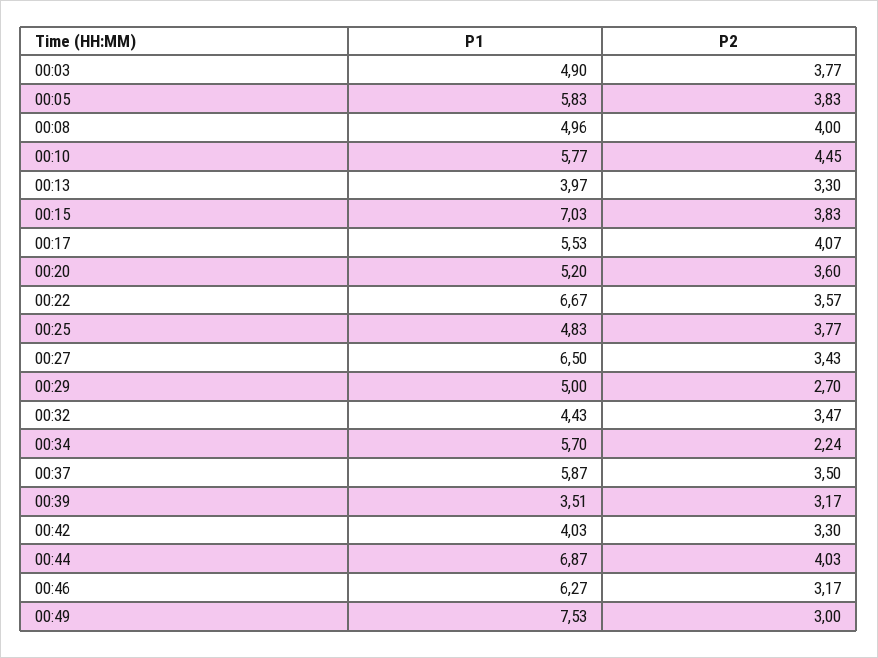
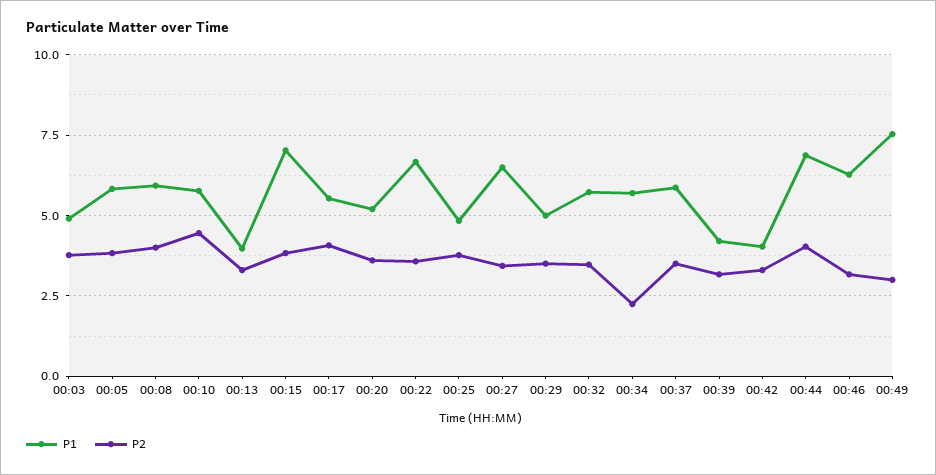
P1, 00:08: 4.96 -> 6
P2, 00:29: 2.7 -> 3.5
P1, 00:32: 4.43 -> 5.75
P1, 00:39: 3.51 -> 4.25

